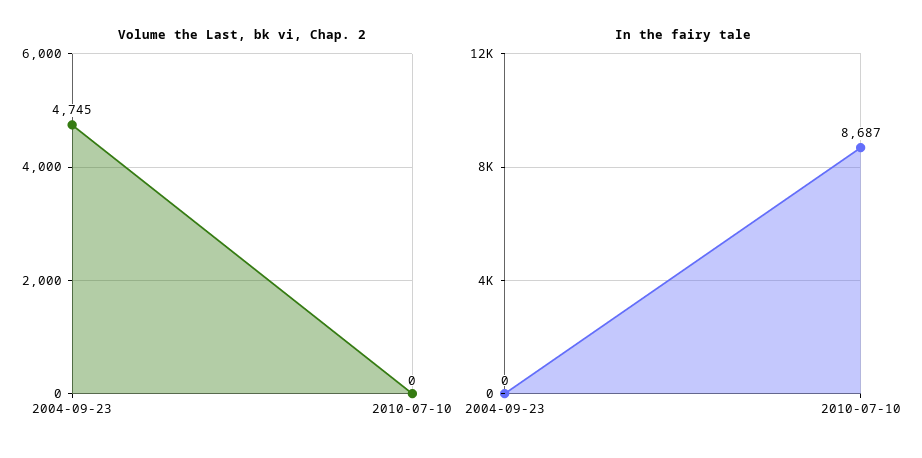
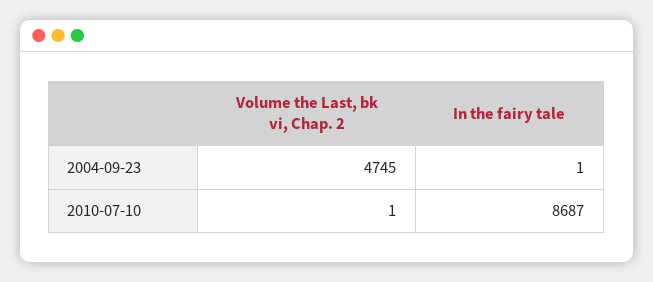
Volume the Last, bk vi, Chap. 2, 2010-07-10: 0 -> 1
In the fairy tale, 2004-09-23: 0 -> 1

